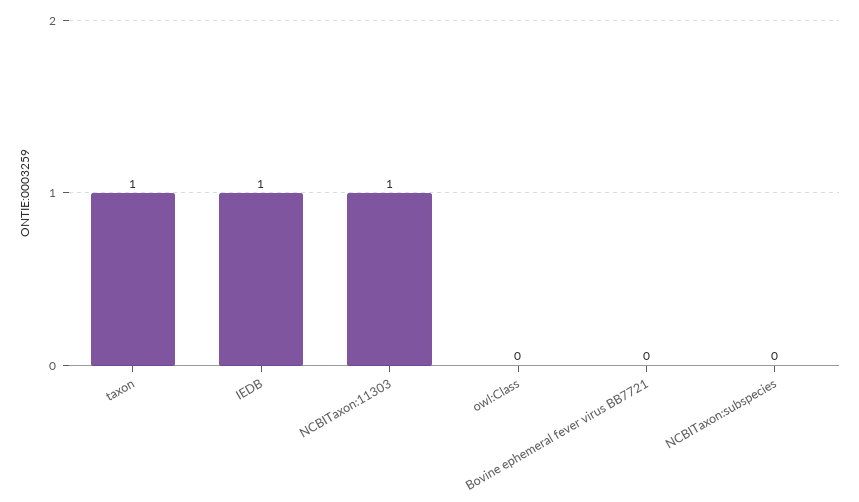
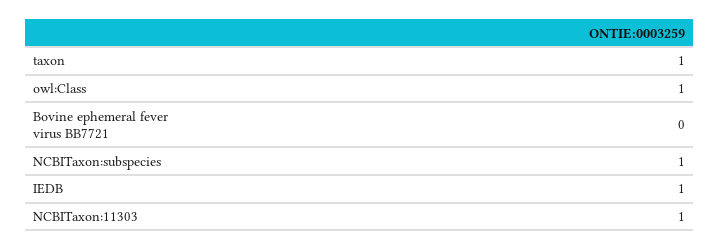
owl:Class: 0 -> 1
NCBITaxon:subspecies: 0 -> 1

